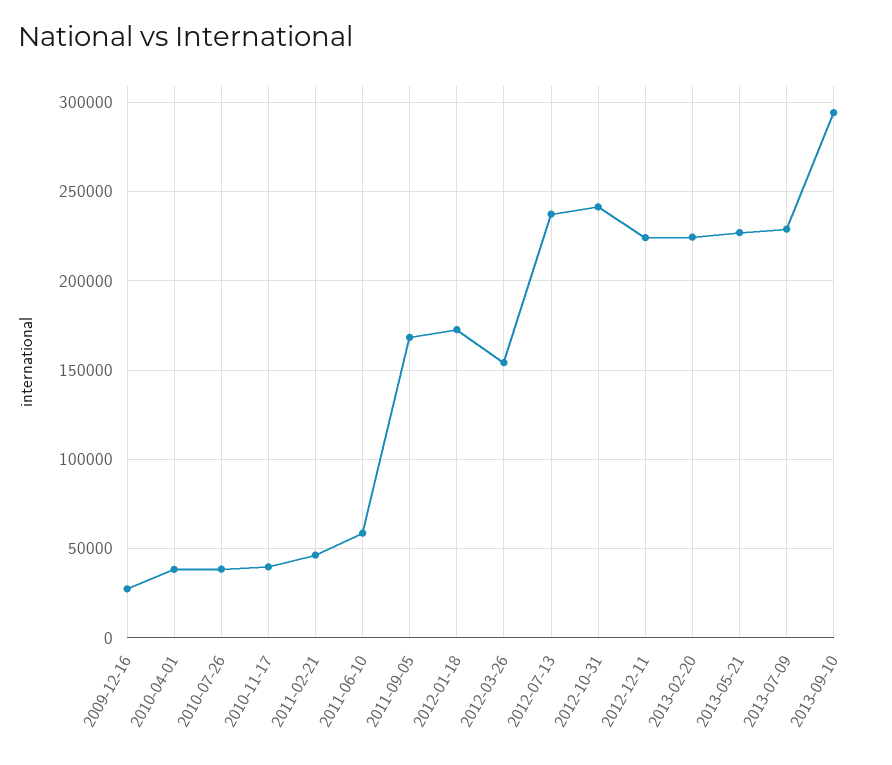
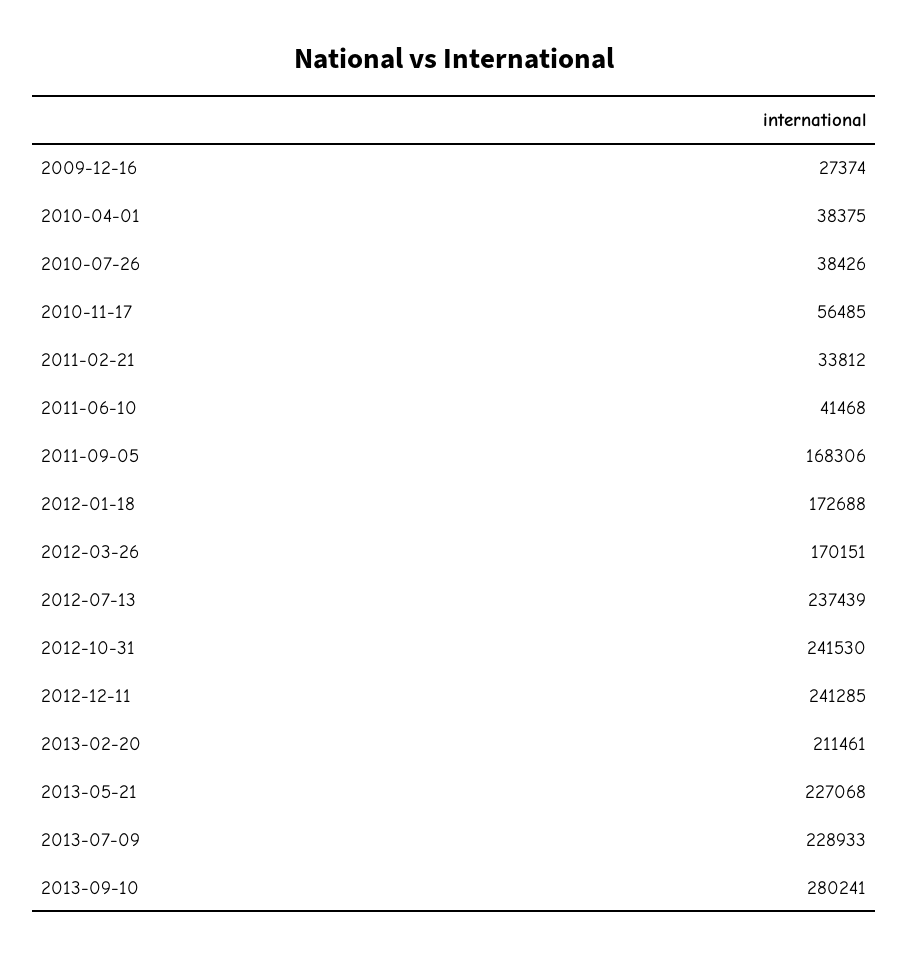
2010-11-17: 40000 -> 56485
2011-02-21: 45000 -> 33812
2011-06-10: 60000 -> 41468
2012-03-26: 155000 -> 170151
2012-12-11: 225000 -> 241285
2013-02-20: 225000 -> 211461
2013-09-10: 295000 -> 280241

